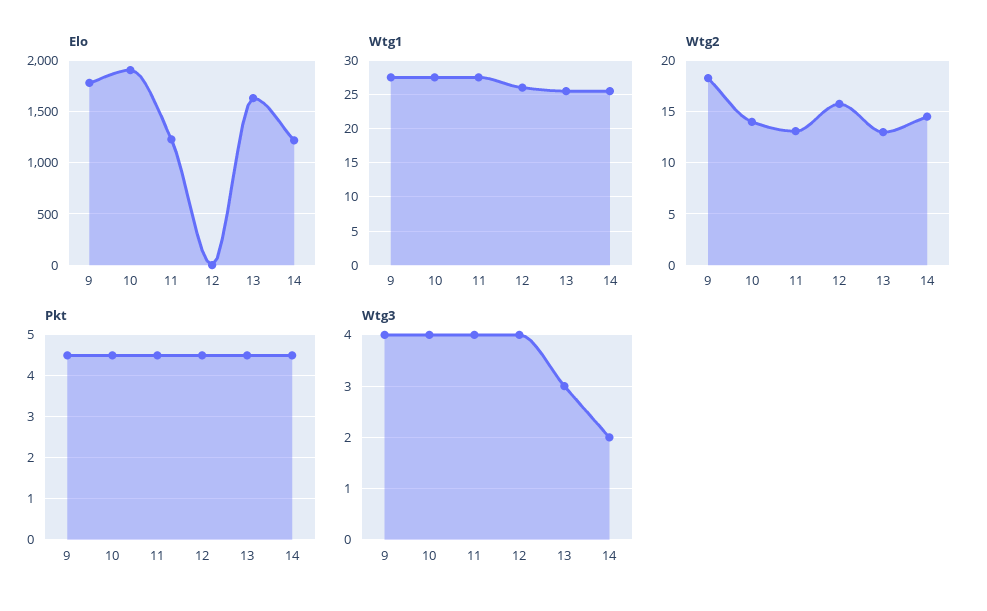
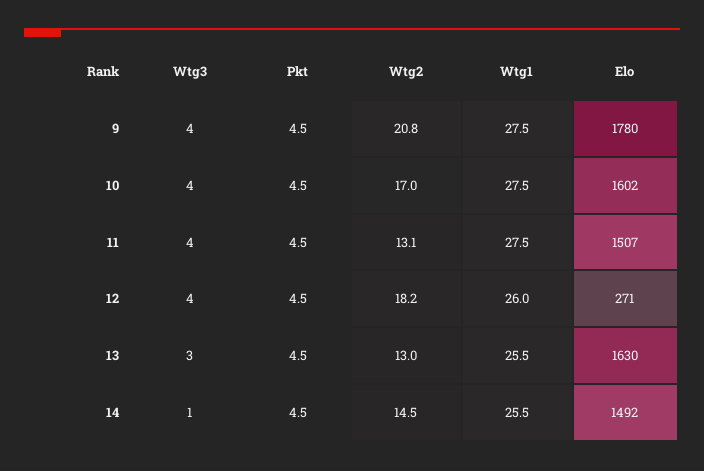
Elo, 10: 1900 -> 1602
Elo, 11: 1200 -> 1507
Elo, 12: 0 -> 271
Elo, 14: 1200 -> 1492
Wtg2, 9: 18 -> 20.8
Wtg2, 10: 14 -> 17
Wtg2, 12: 16 -> 18.2
Wtg3, 14: 2 -> 1

